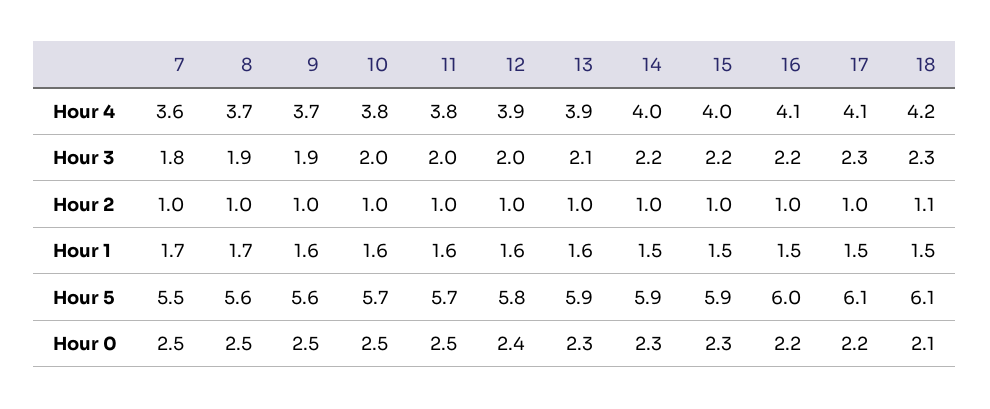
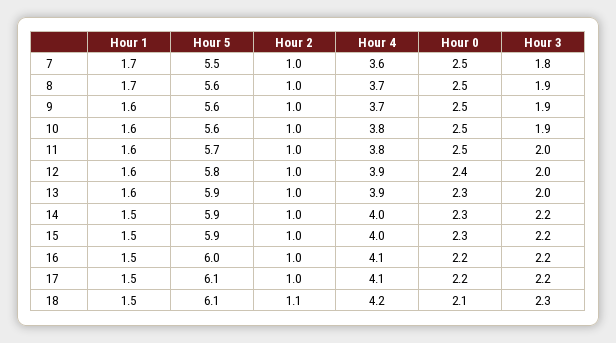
10, Hour 3: 2 -> 1.9
13, Hour 3: 2.1 -> 2
17, Hour 3: 2.3 -> 2.2
10, Hour 5: 5.7 -> 5.6

